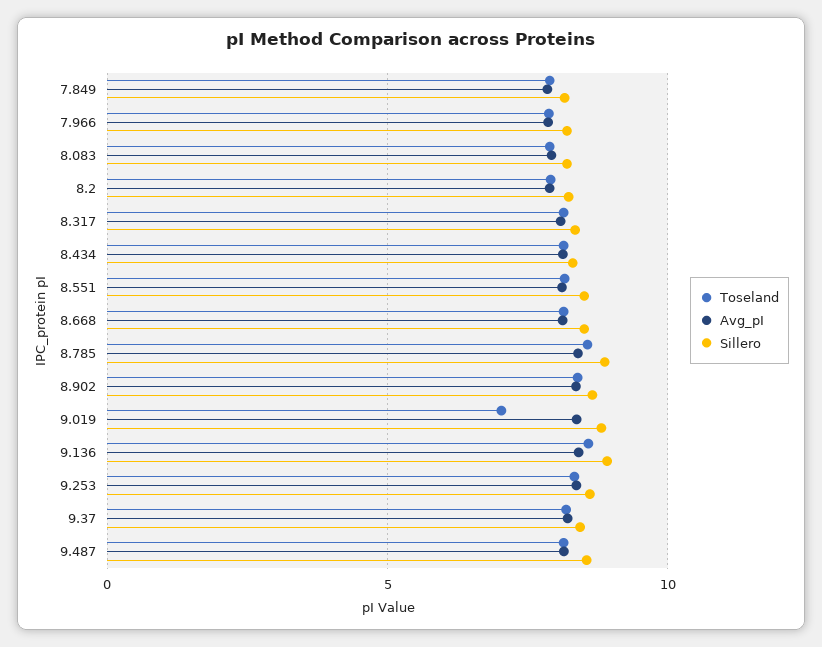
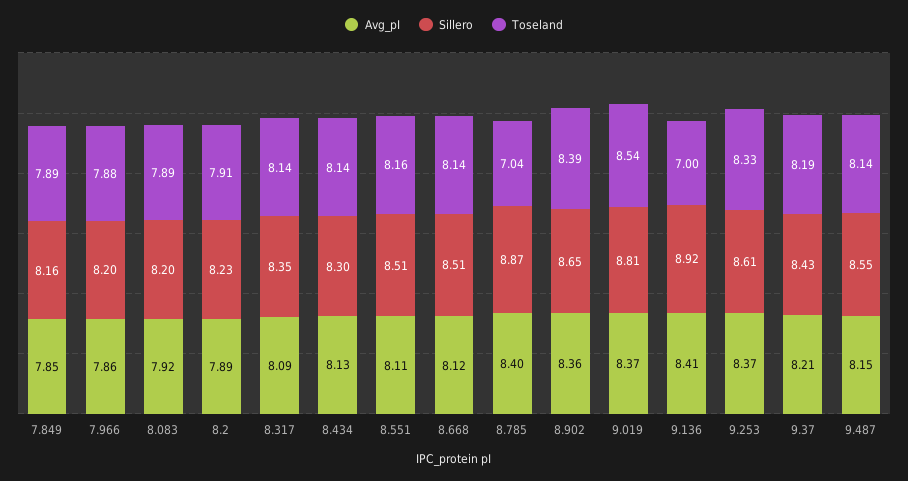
Toseland, 8.785: 8.5 -> 7.04
Toseland, 9.019: 7 -> 8.54
Toseland, 9.136: 8.5 -> 7

